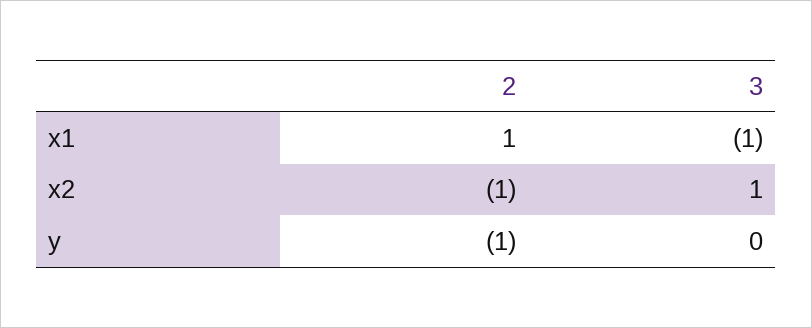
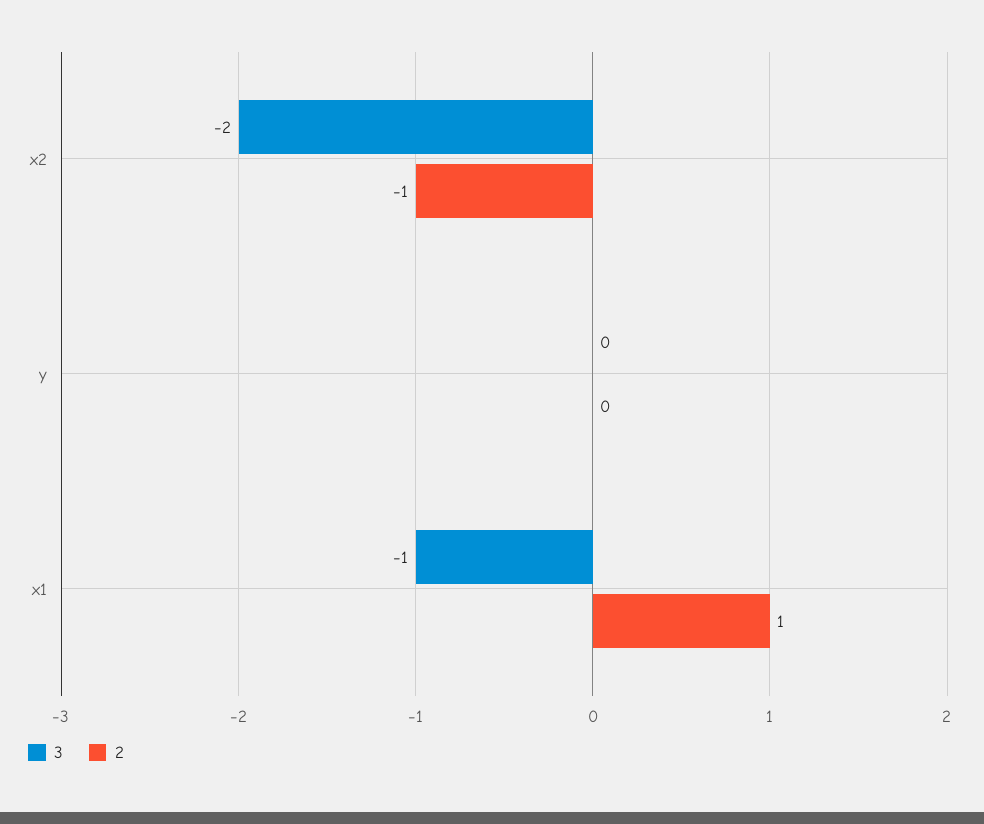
3, x2: 1 -> -2
2, y: -1 -> 0

